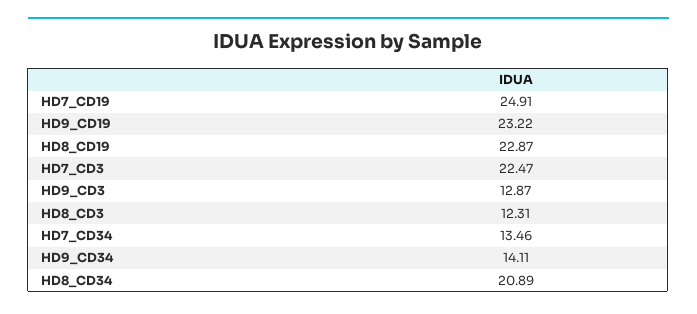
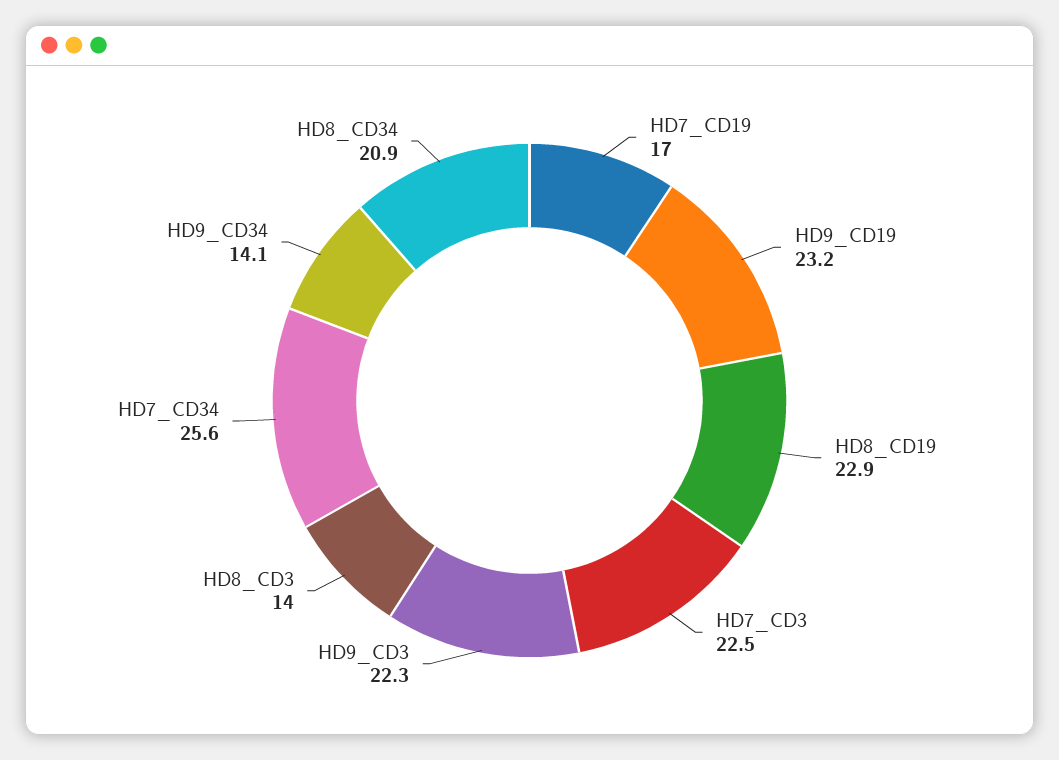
HD7_CD19: 24.91 -> 17
HD9_CD3: 12.87 -> 22.3
HD8_CD3: 12.31 -> 14
HD7_CD34: 13.46 -> 25.6

